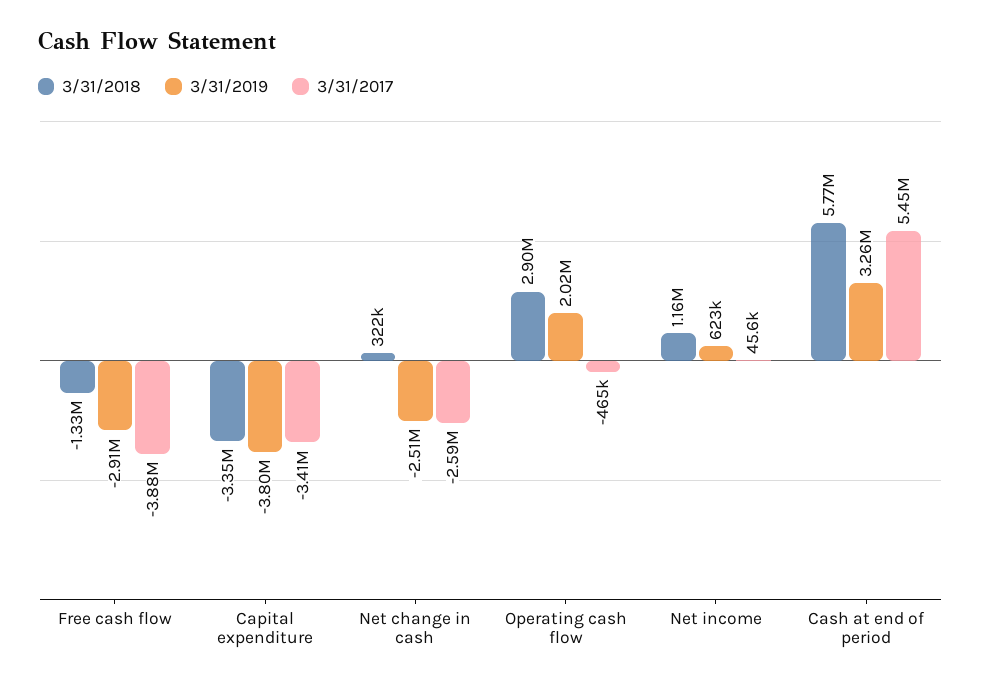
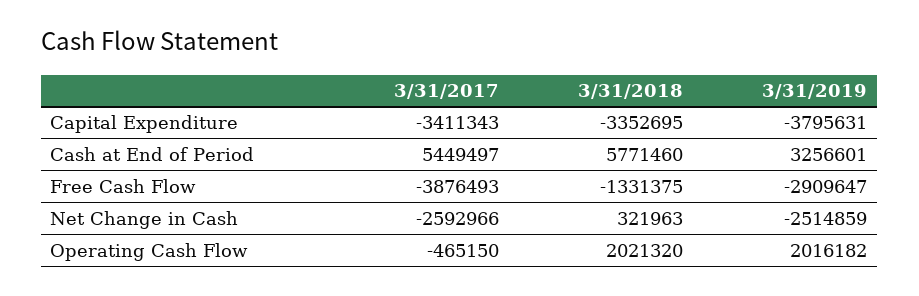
3/31/2018, Operating cash flow: 2900000 -> 2021320
3/31/2018, Net income: 1160000 -> none
3/31/2019, Net income: 623000 -> none
3/31/2017, Net income: 45600 -> none

